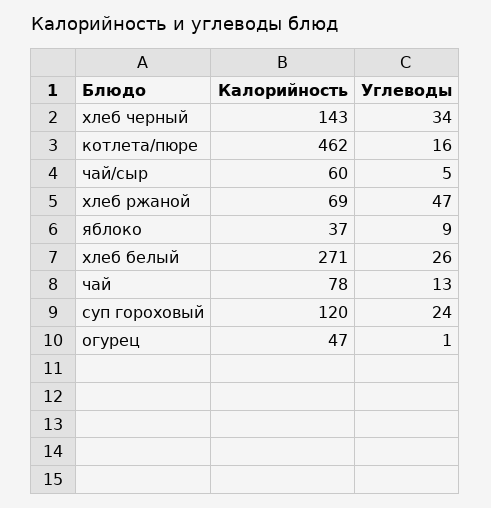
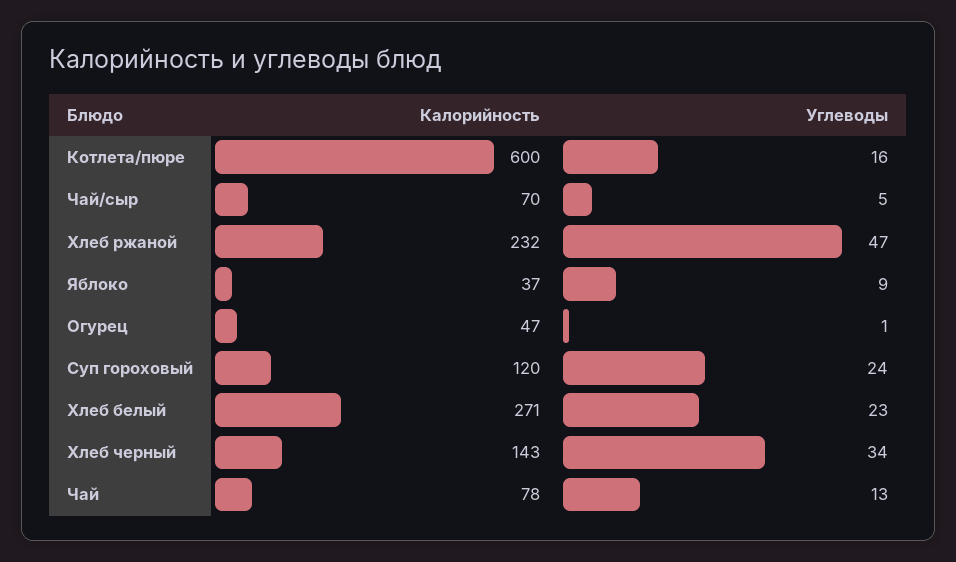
Калорийность, котлета/пюре: 462 -> 600
Калорийность, чай/сыр: 60 -> 70
Калорийность, хлеб ржаной: 69 -> 232
Углеводы, хлеб белый: 26 -> 23

